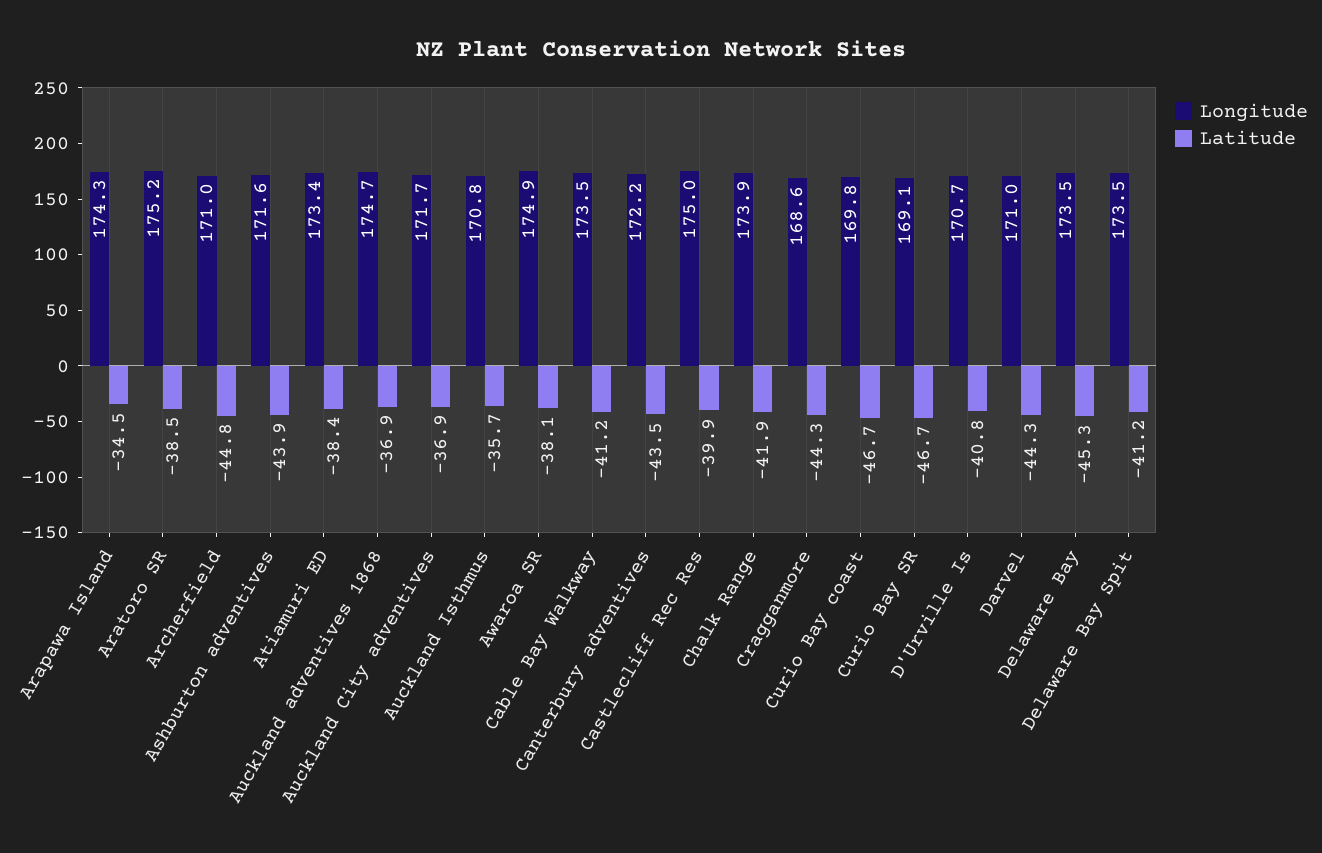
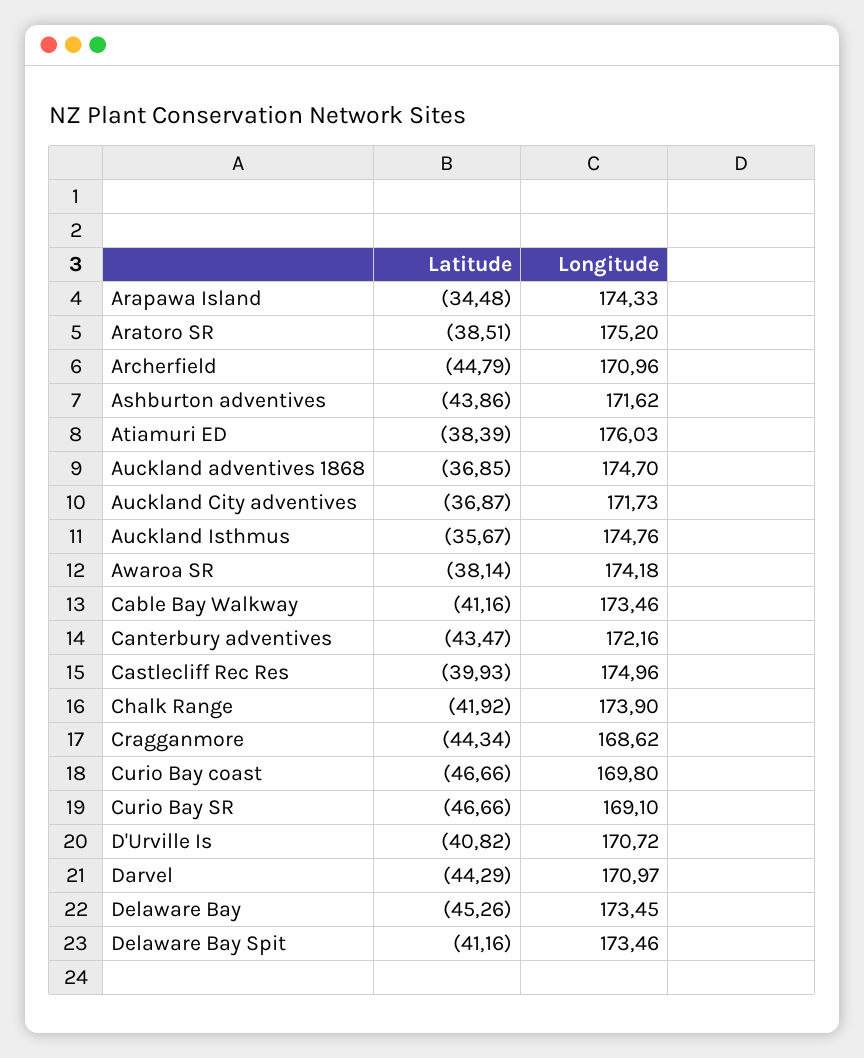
Longitude, Atiamuri ED: 173.4 -> 176.03
Longitude, Auckland Isthmus: 170.8 -> 174.76
Longitude, Awaroa SR: 174.9 -> 174.18

